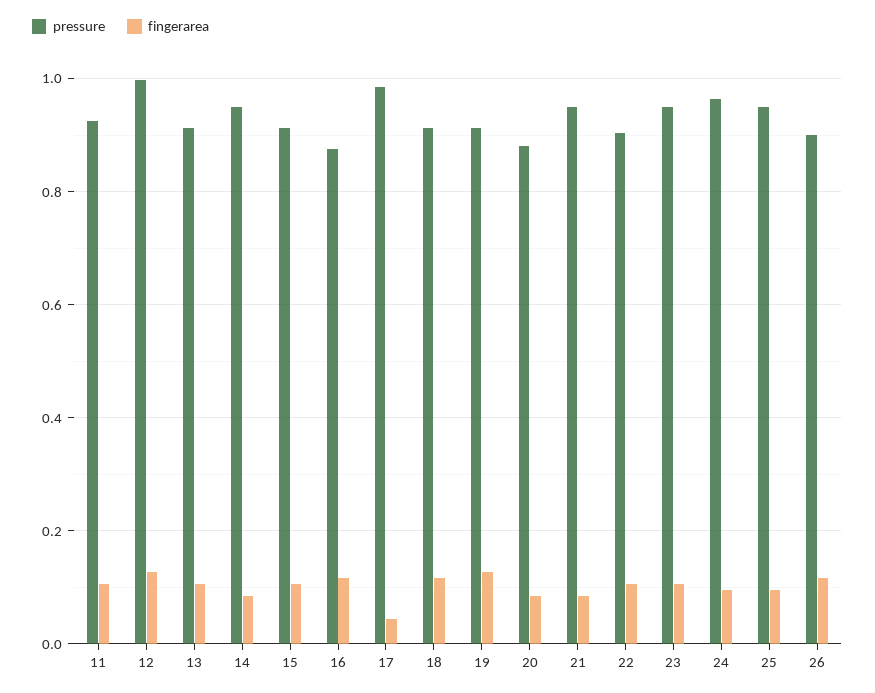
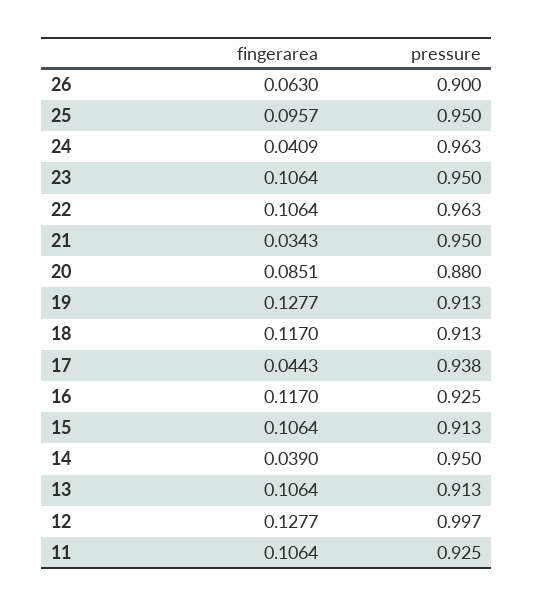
fingerarea, 14: 0.08 -> 0.039
pressure, 16: 0.88 -> 0.925
pressure, 17: 0.98 -> 0.938
fingerarea, 21: 0.08 -> 0.0343
pressure, 22: 0.9 -> 0.963
fingerarea, 24: 0.1 -> 0.0409
fingerarea, 26: 0.12 -> 0.063

